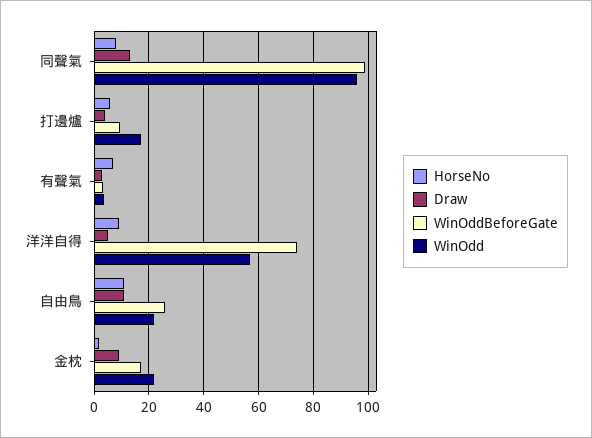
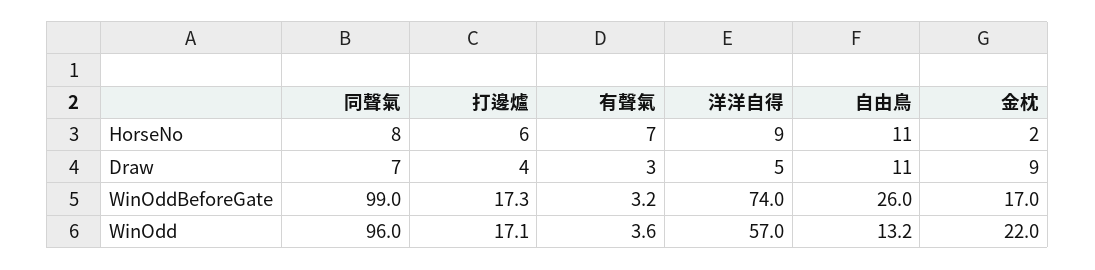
Draw, 同聲氣: 12.5 -> 7
WinOddBeforeGate, 打邊爐: 10 -> 17.3
WinOdd, 自由鳥: 22.5 -> 13.2

